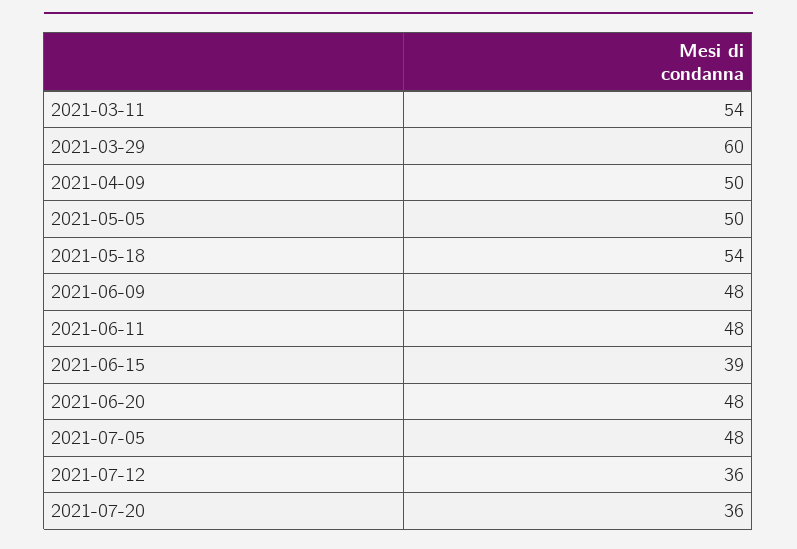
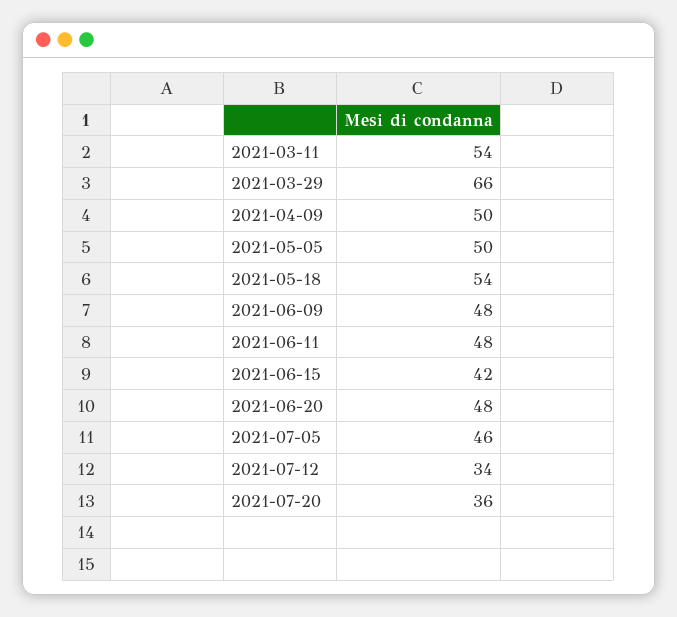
2021-03-29: 60 -> 66
2021-06-15: 39 -> 42
2021-07-05: 48 -> 46
2021-07-12: 36 -> 34

